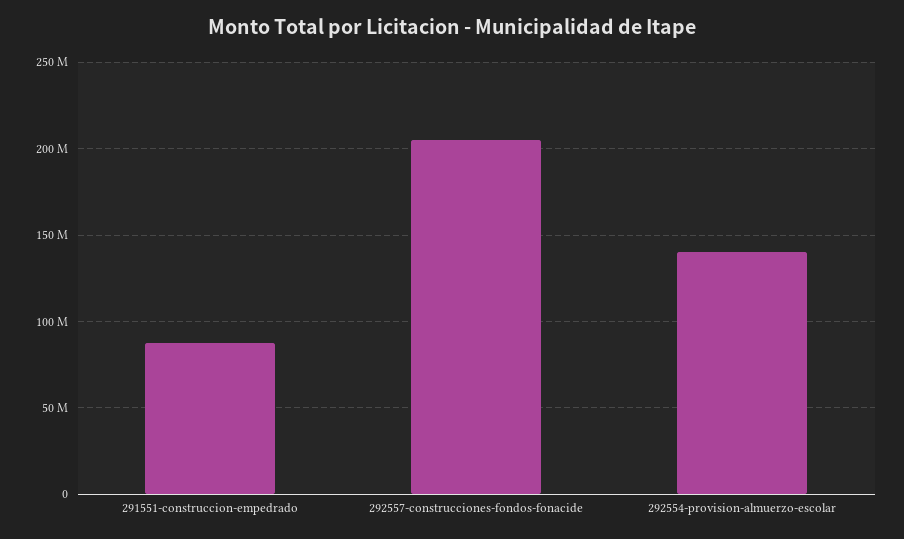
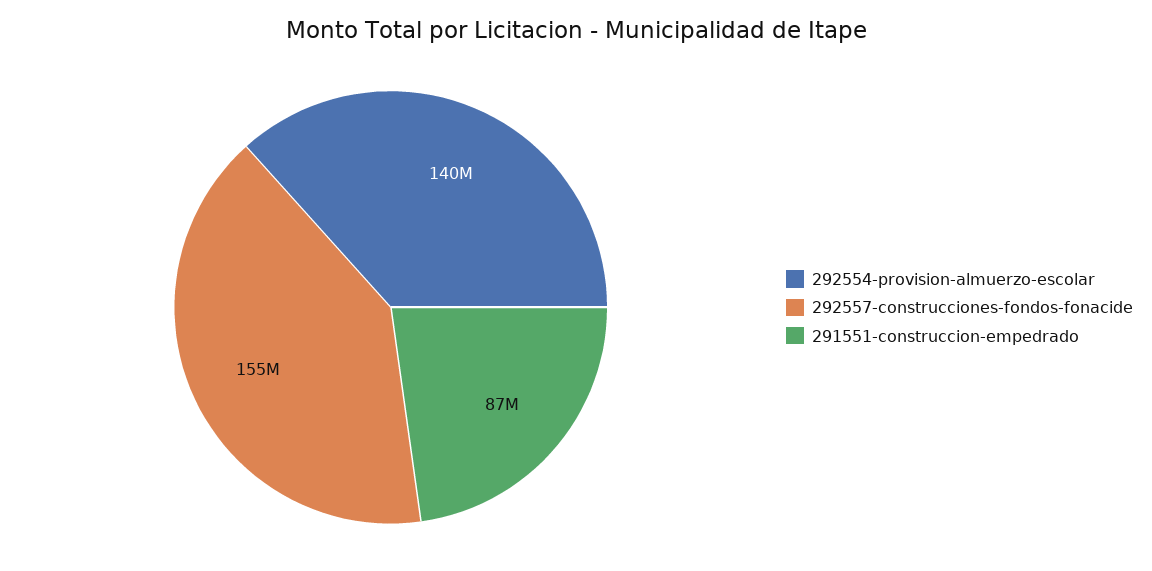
292557-construcciones-fondos-fonacide: 205000000 -> 155000000

